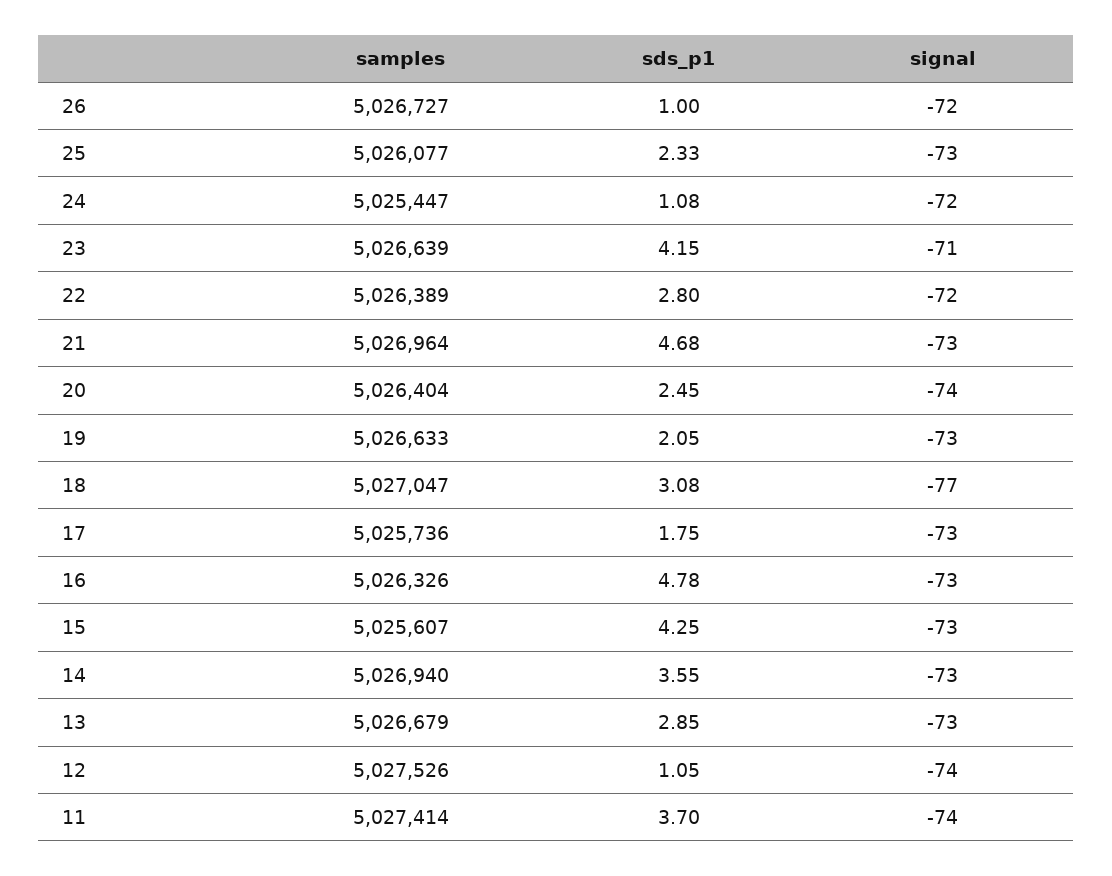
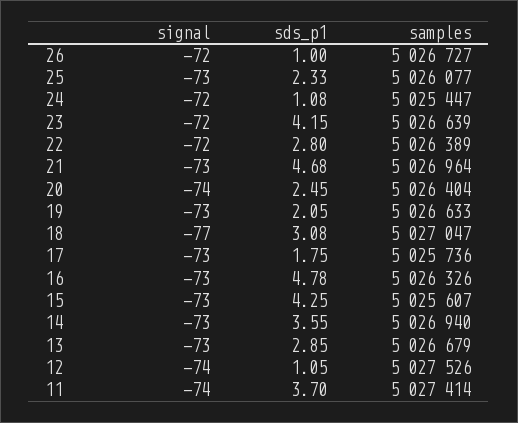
signal, 23: -71 -> -72

